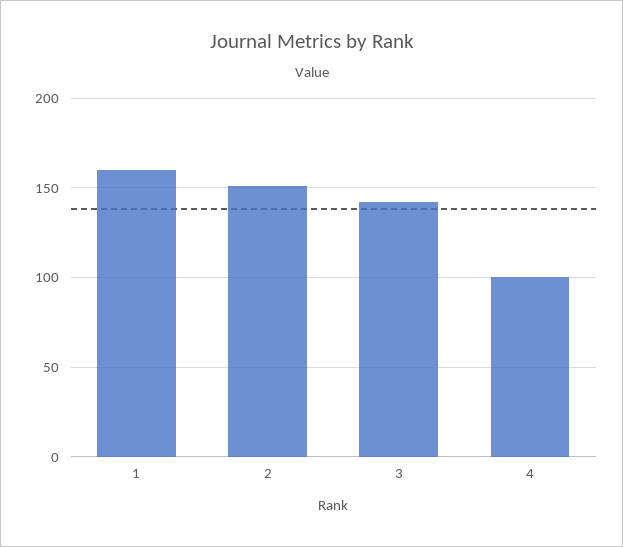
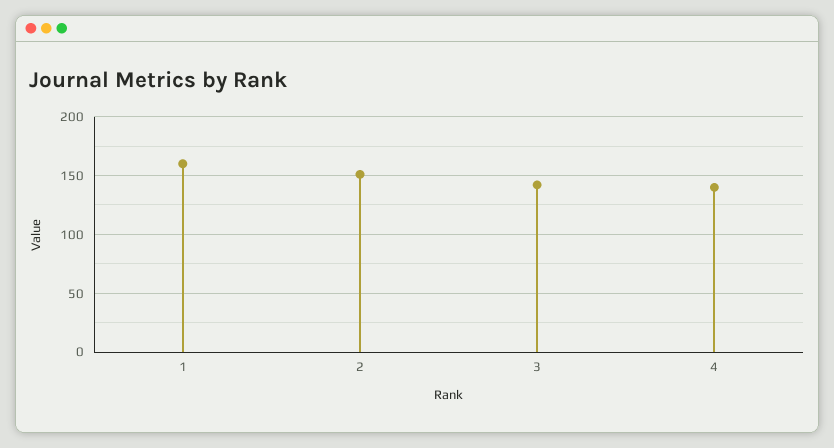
4: 100 -> 140

